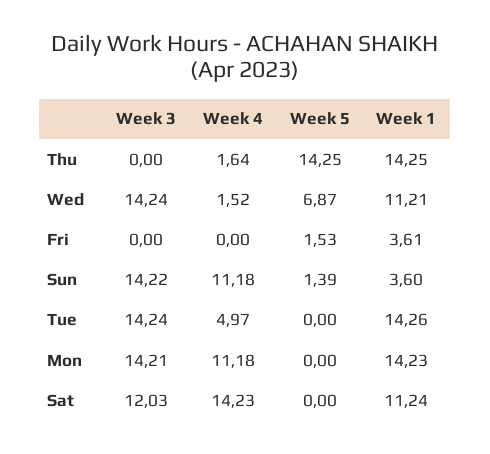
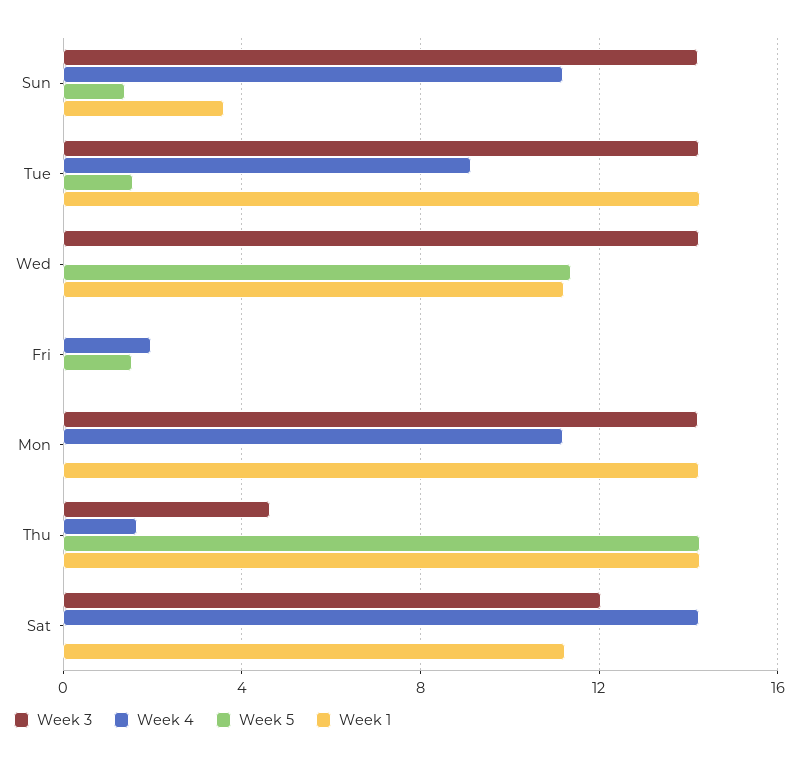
Week 3, Thu: 0 -> 4.5
Week 4, Wed: 1.52 -> 0
Week 5, Wed: 6.87 -> 11.5
Week 4, Fri: 0 -> 2
Week 1, Fri: 3.61 -> 0
Week 4, Tue: 4.97 -> 9
Week 5, Tue: 0 -> 1.5

